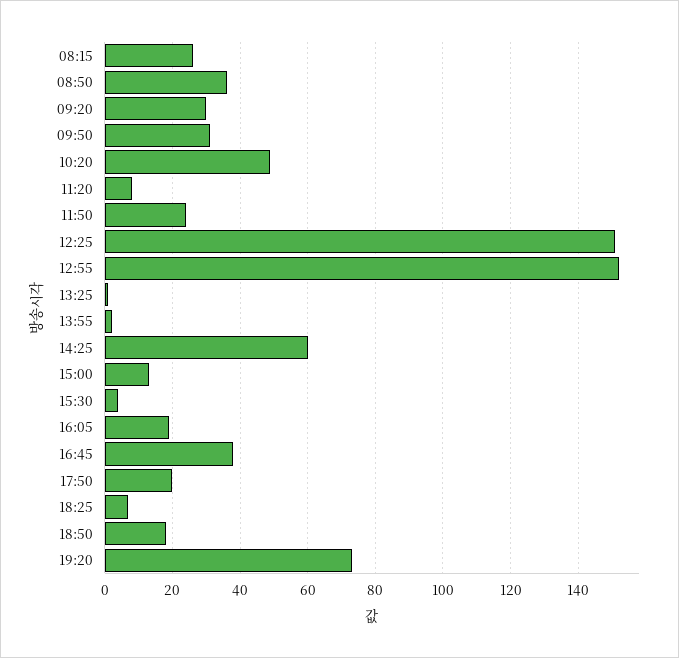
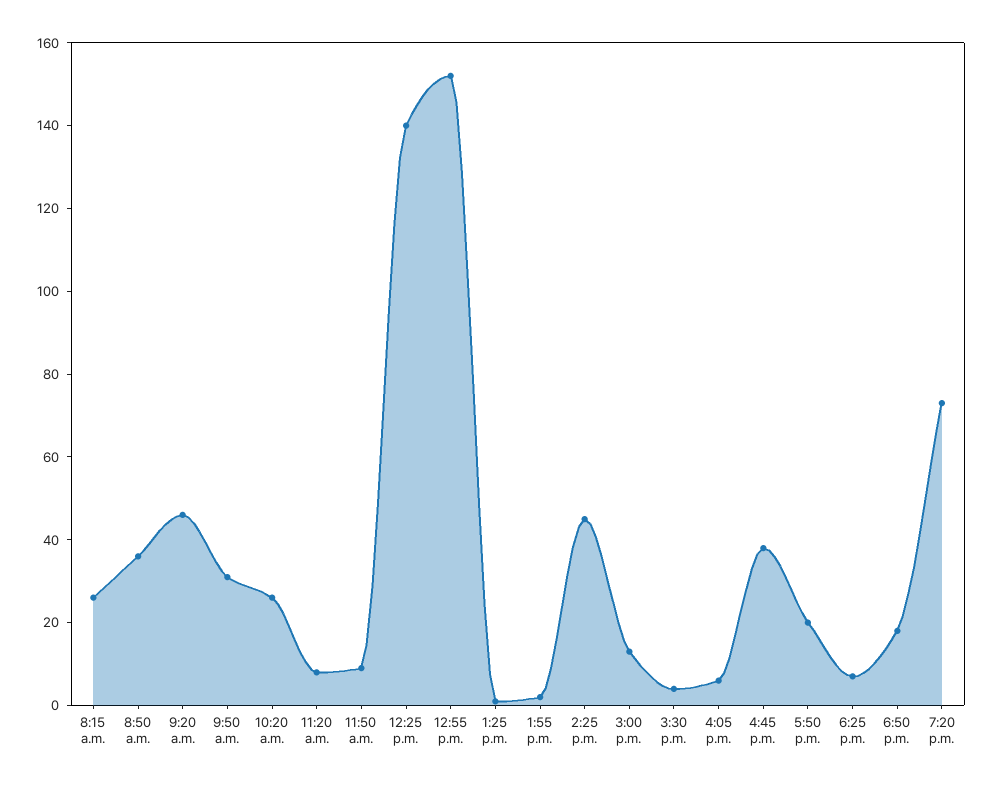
09:20: 30 -> 45
10:20: 50 -> 25
11:50: 25 -> 10
12:25: 150 -> 140
14:25: 60 -> 45
16:05: 20 -> 5

